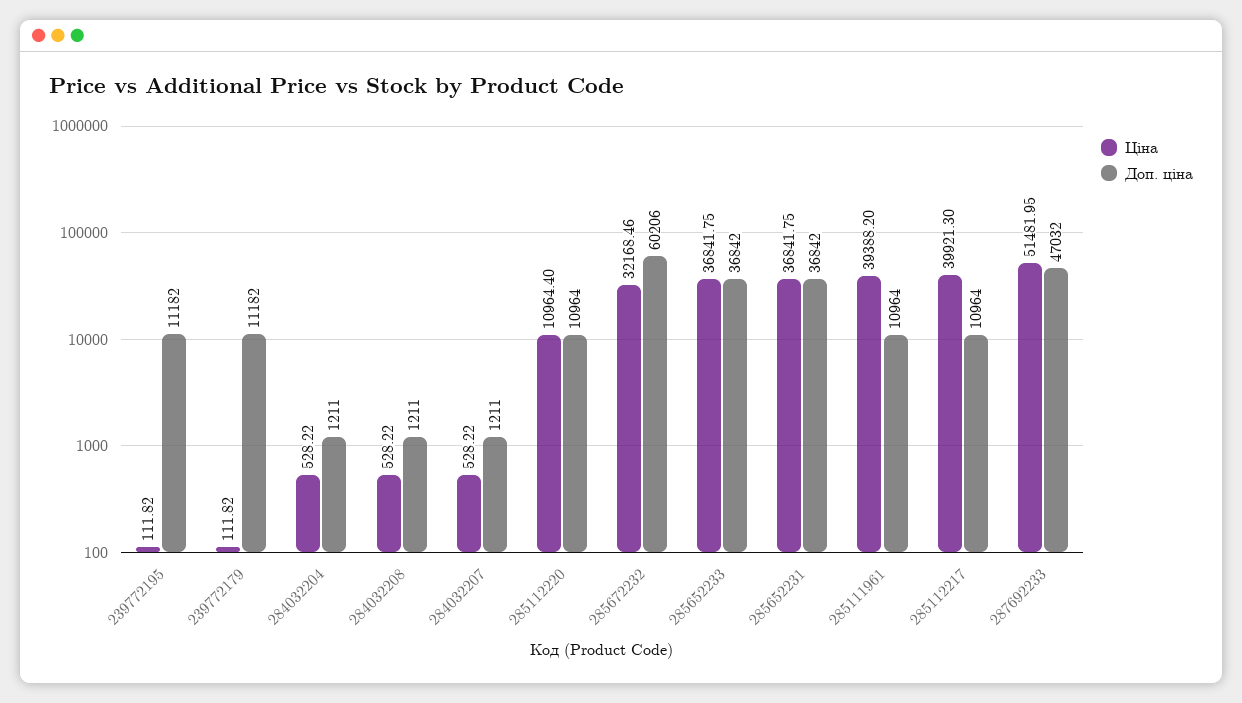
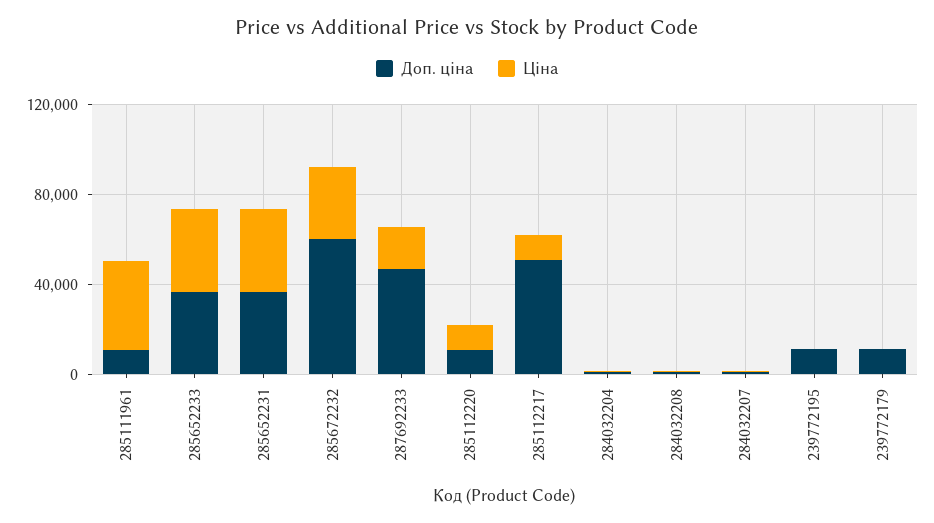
Ціна, 285112217: 39921.3 -> 10000
Доп. ціна, 285112217: 10964 -> 50000
Ціна, 287692233: 51481.95 -> 20000

